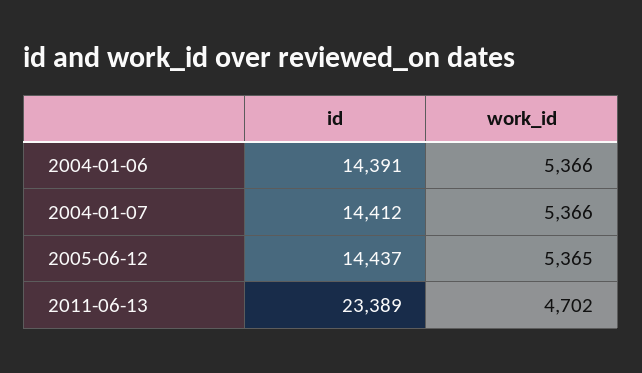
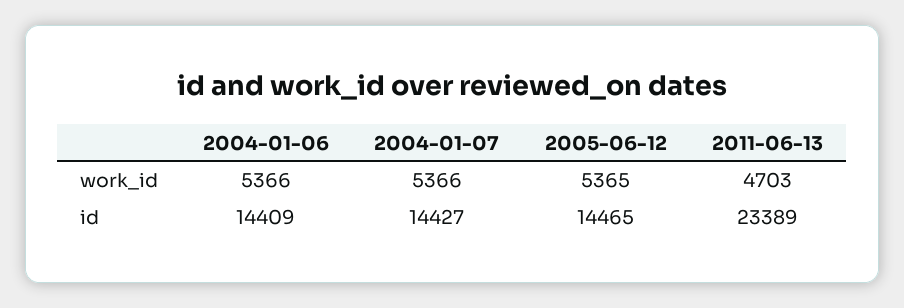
id, 2004-01-06: 14391 -> 14409
id, 2004-01-07: 14412 -> 14427
id, 2005-06-12: 14437 -> 14465
work_id, 2011-06-13: 4702 -> 4703

